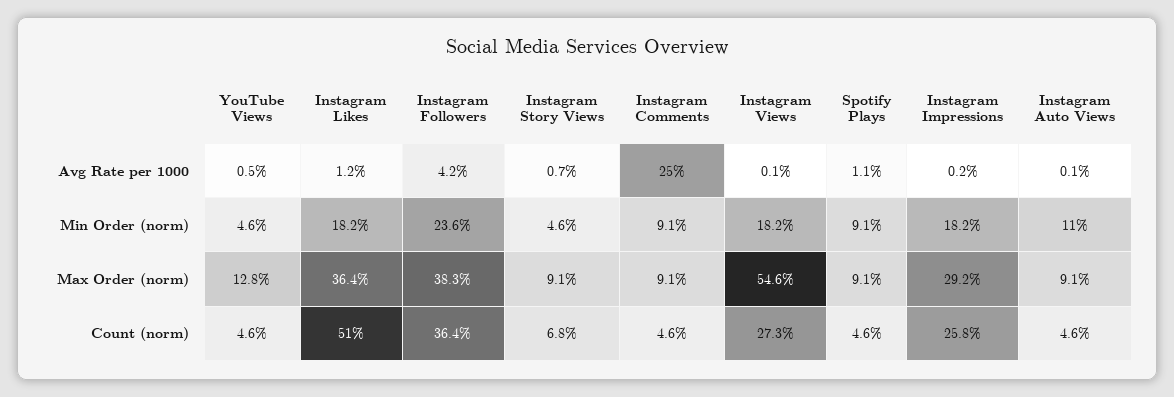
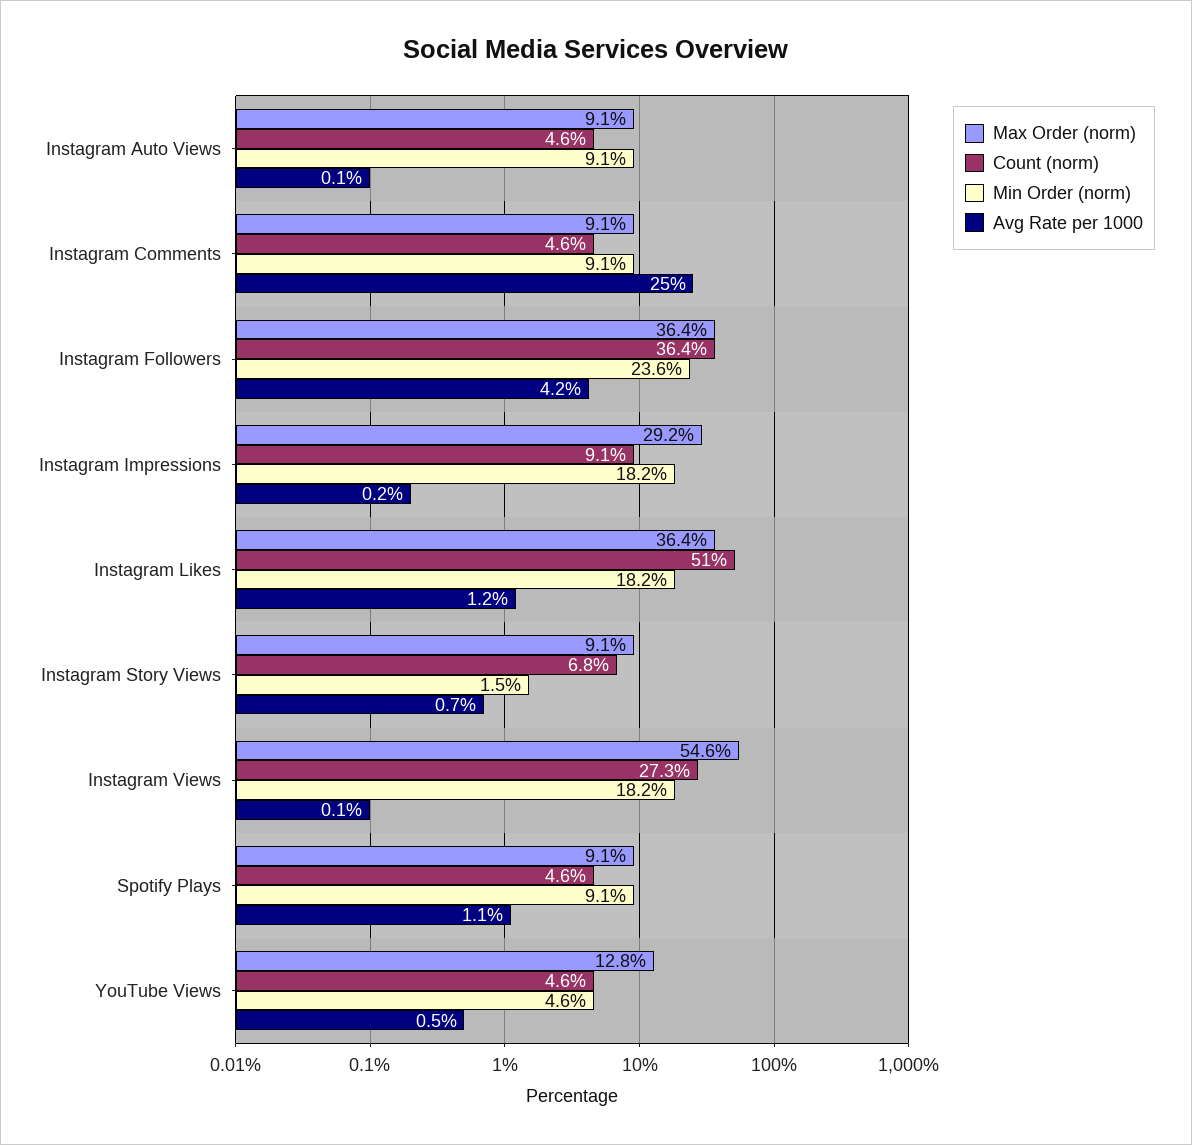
Min Order (norm), Instagram Story Views: 4.6 -> 1.5
Min Order (norm), Instagram Auto Views: 11 -> 9.1
Max Order (norm), Instagram Followers: 38.3 -> 36.4
Count (norm), Instagram Impressions: 25.8 -> 9.1

